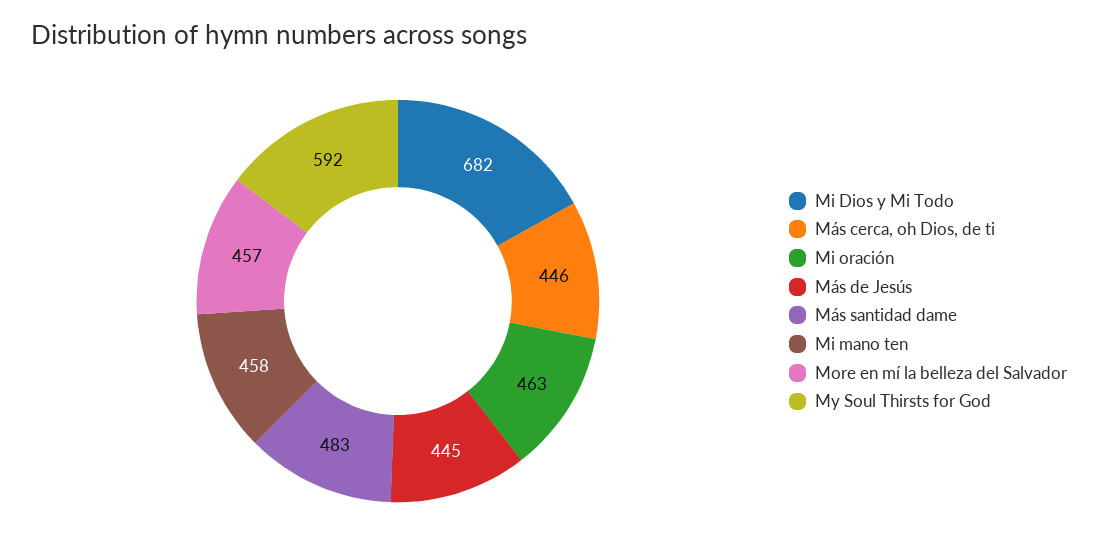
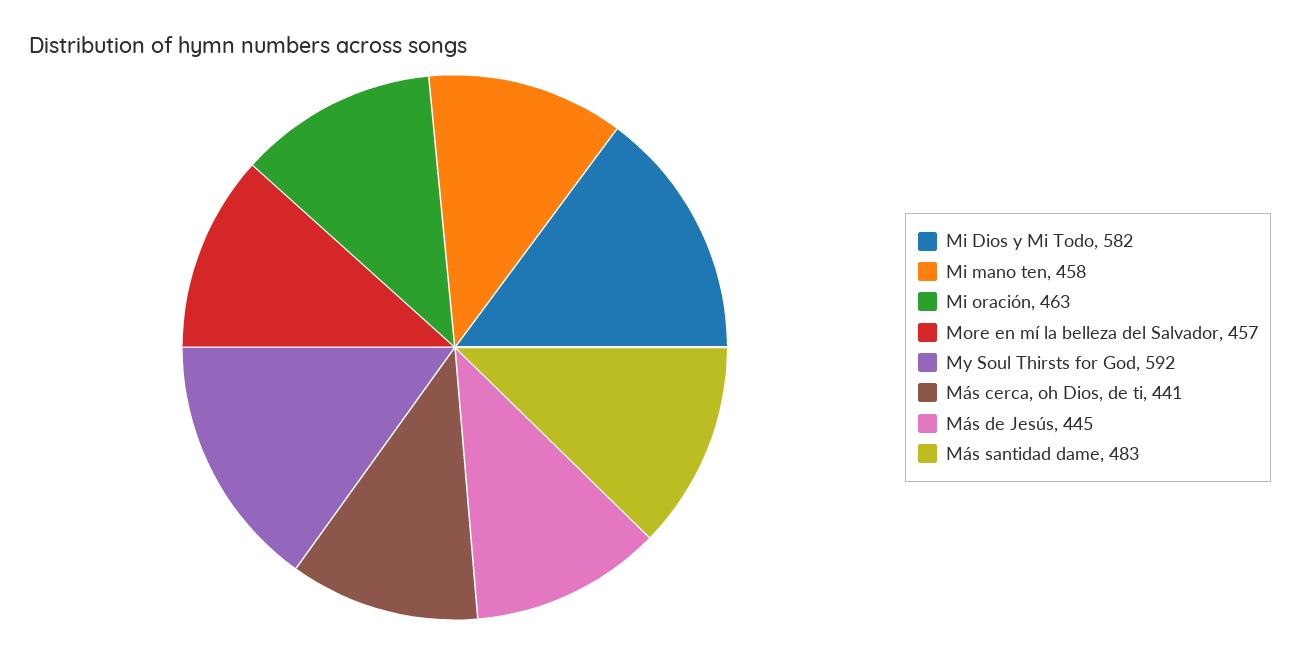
Mi Dios y Mi Todo: 682 -> 582
Más cerca, oh Dios, de ti: 446 -> 441

